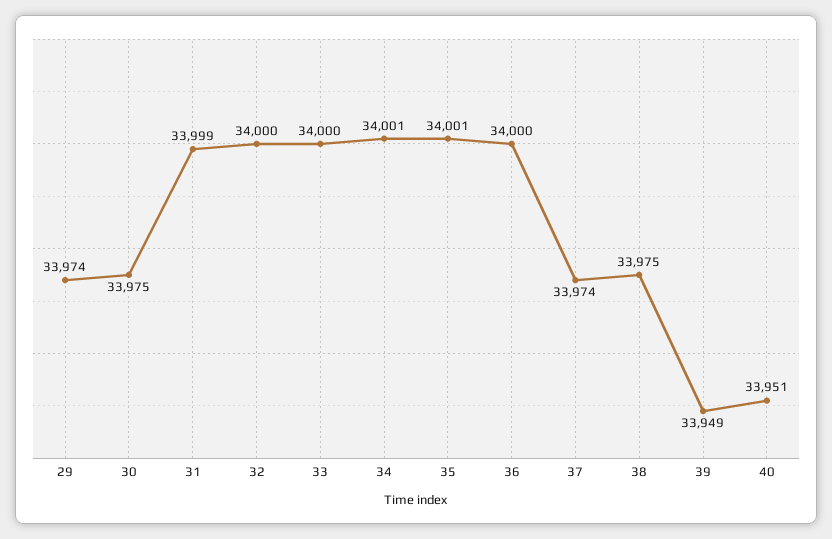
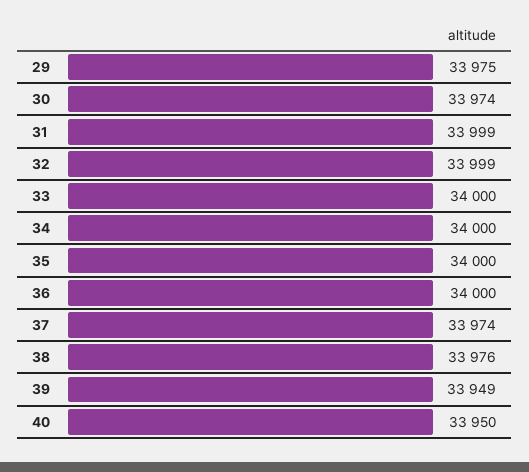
29: 33974 -> 33975
30: 33975 -> 33974
32: 34000 -> 33999
34: 34001 -> 34000
35: 34001 -> 34000
38: 33975 -> 33976
40: 33951 -> 33950

